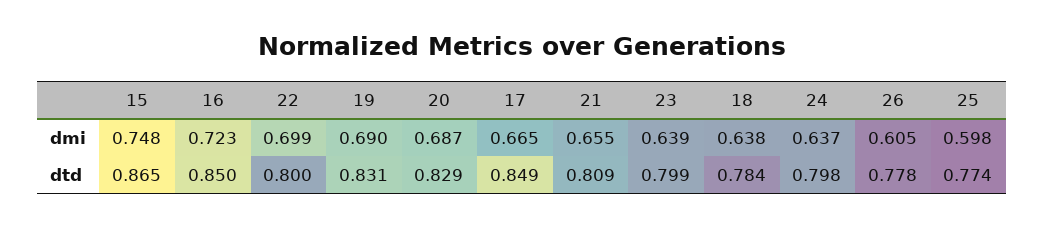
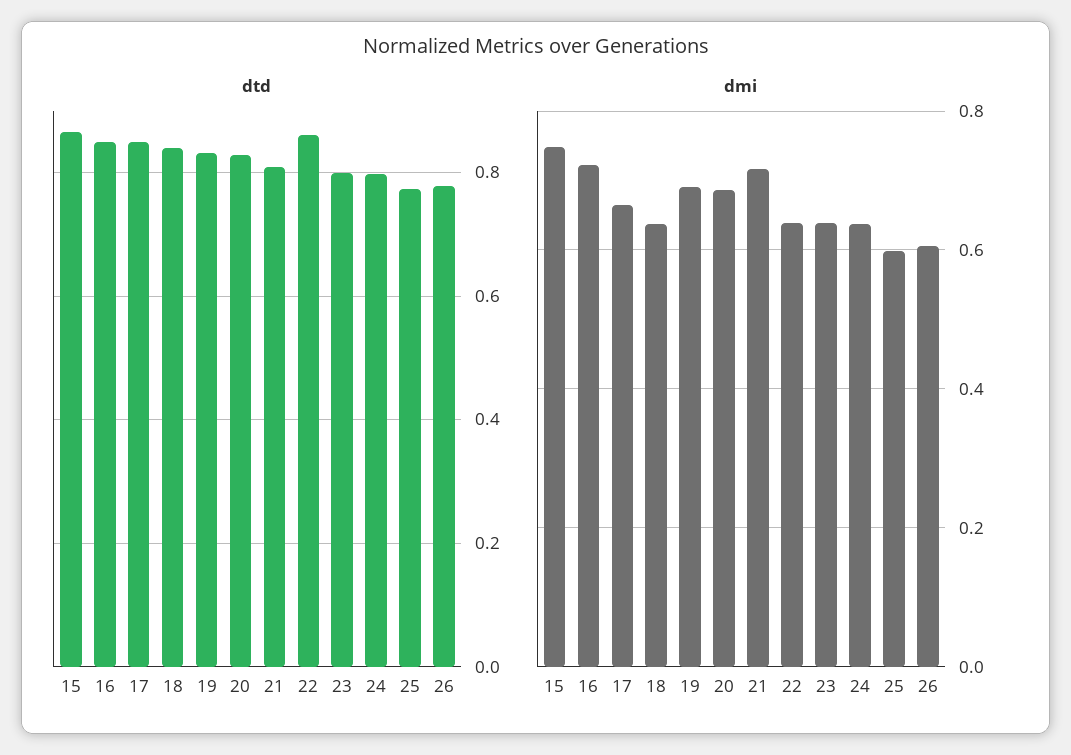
dmi, 22: 0.699 -> 0.64
dmi, 21: 0.655 -> 0.72
dtd, 22: 0.8 -> 0.86
dtd, 18: 0.784 -> 0.84

